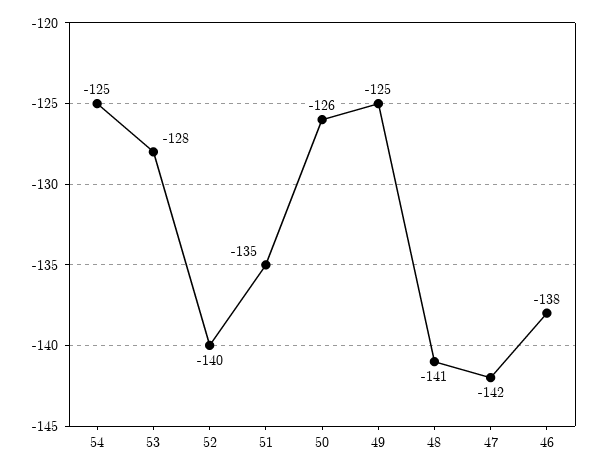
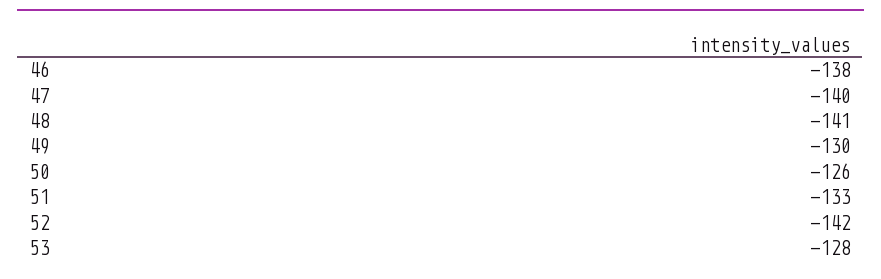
54: -125 -> none
52: -140 -> -142
51: -135 -> -133
49: -125 -> -130
47: -142 -> -140

